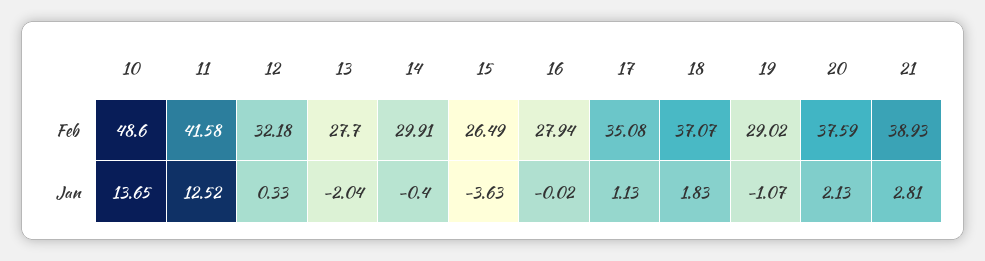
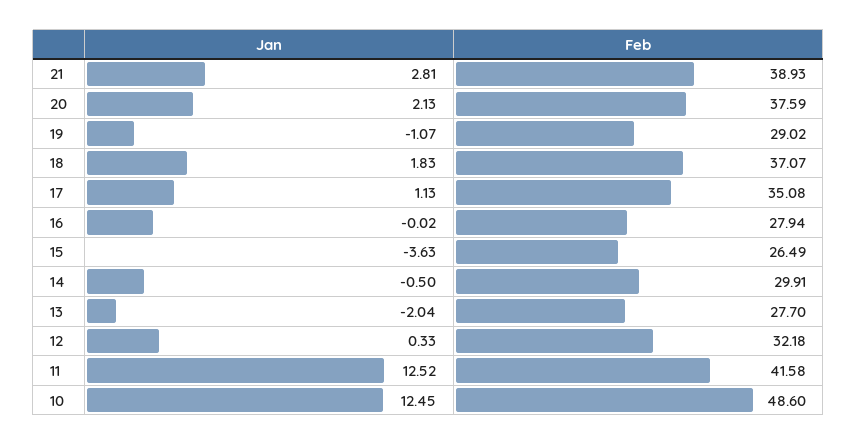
10, Jan: 13.65 -> 12.45
14, Jan: -0.4 -> -0.5

